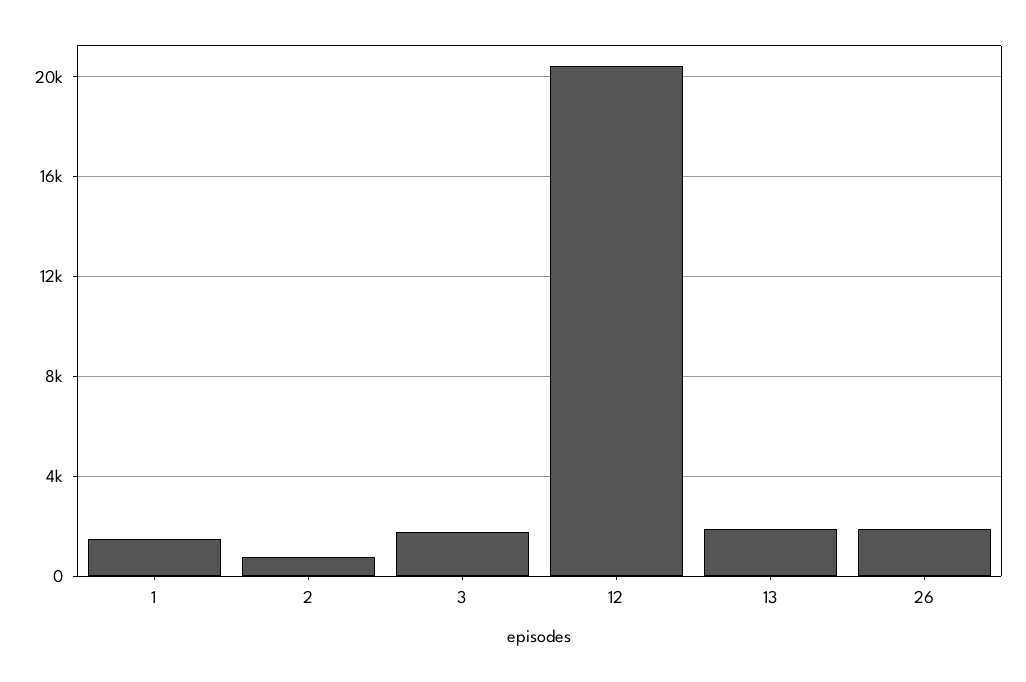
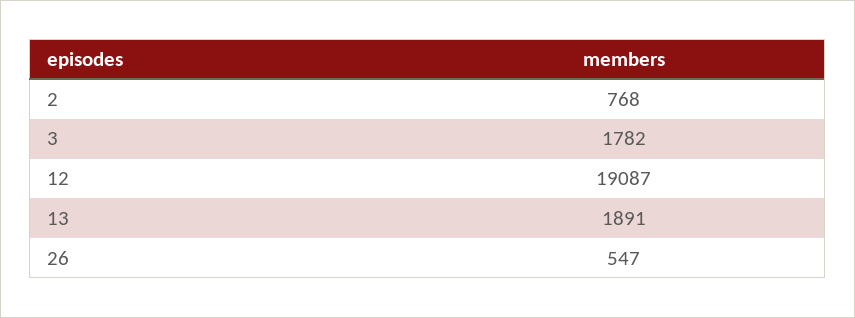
1: 1500 -> none
12: 20500 -> 19087
26: 2000 -> 547

